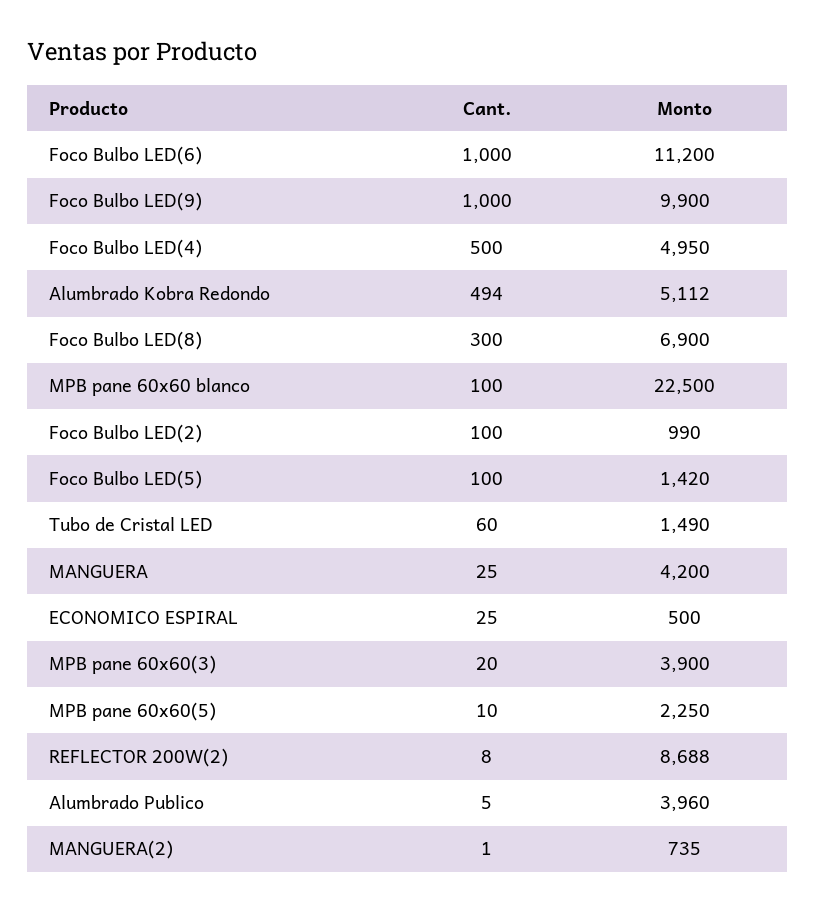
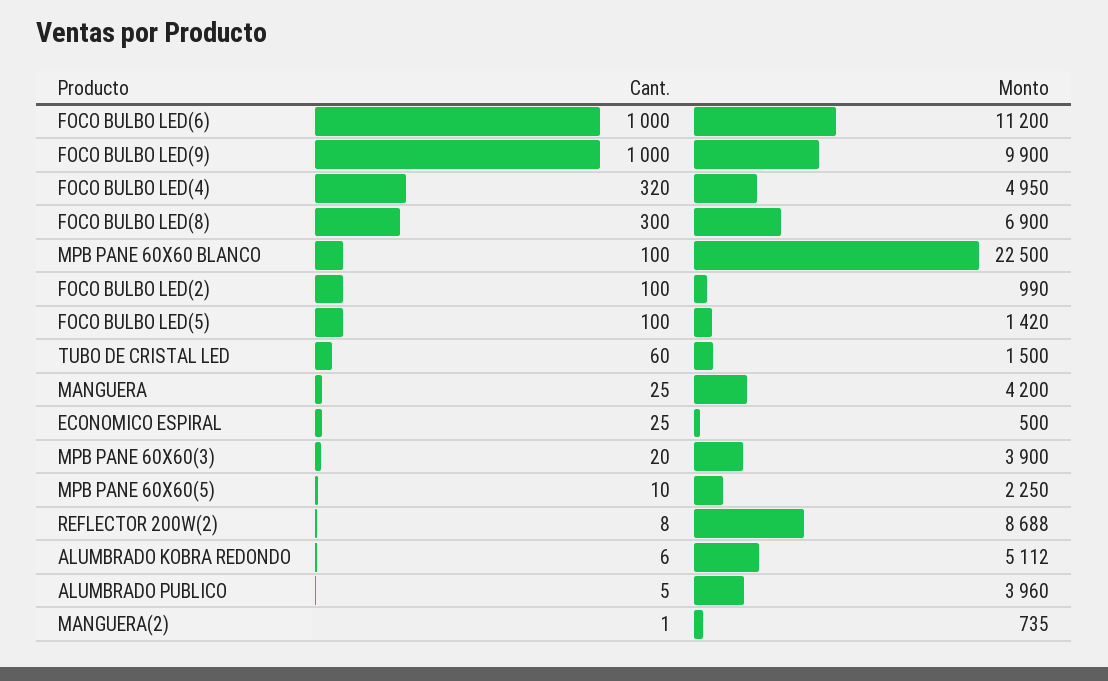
Cant., Foco Bulbo LED(4): 500 -> 320
Cant., Alumbrado Kobra Redondo: 494 -> 6
Monto, Tubo de Cristal LED: 1490 -> 1500

